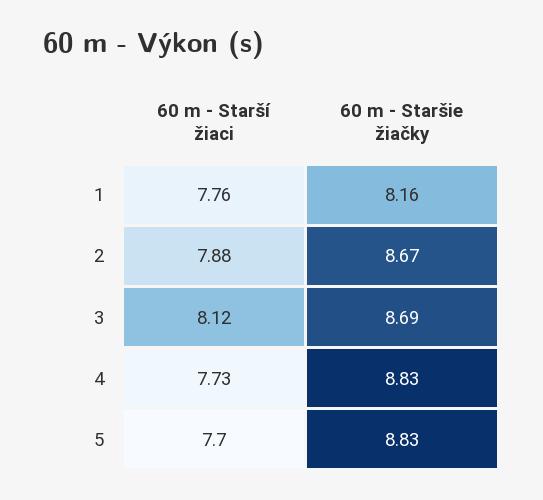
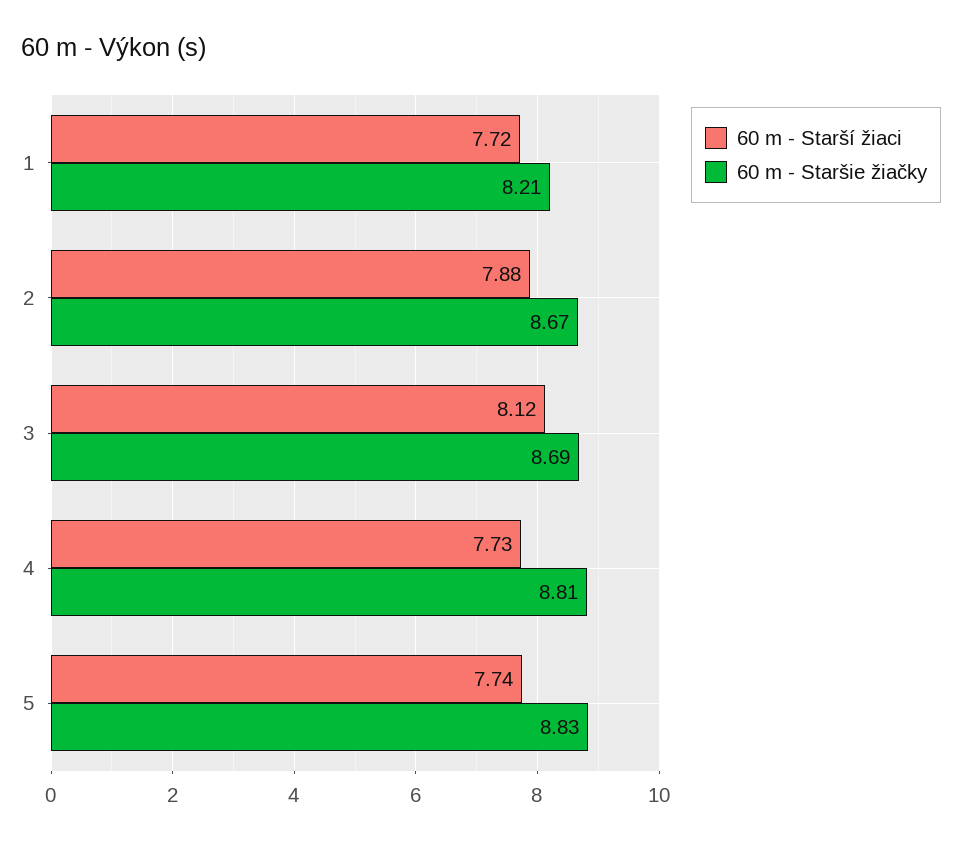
60 m - Starší žiaci, 1: 7.76 -> 7.72
60 m - Staršie žiačky, 1: 8.16 -> 8.21
60 m - Staršie žiačky, 4: 8.83 -> 8.81
60 m - Starší žiaci, 5: 7.7 -> 7.74

